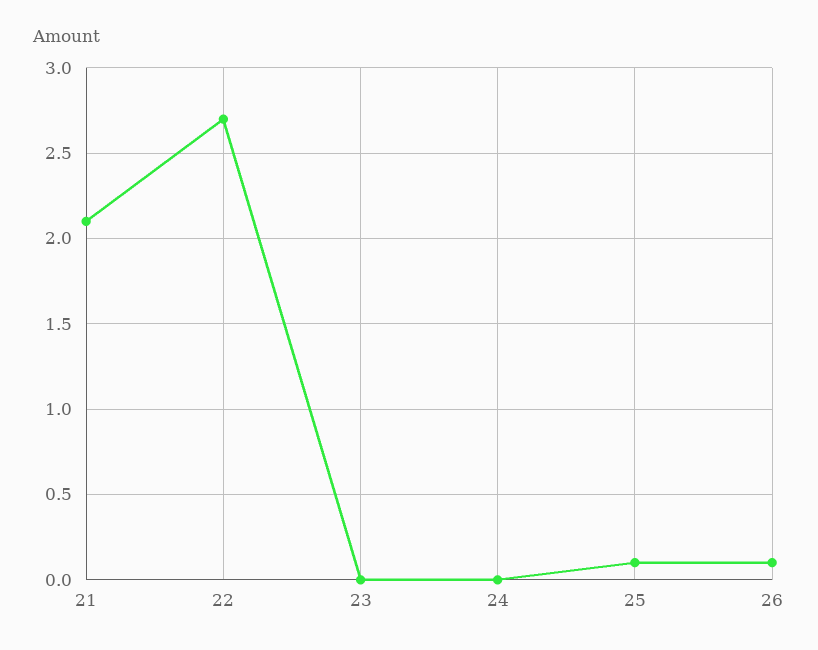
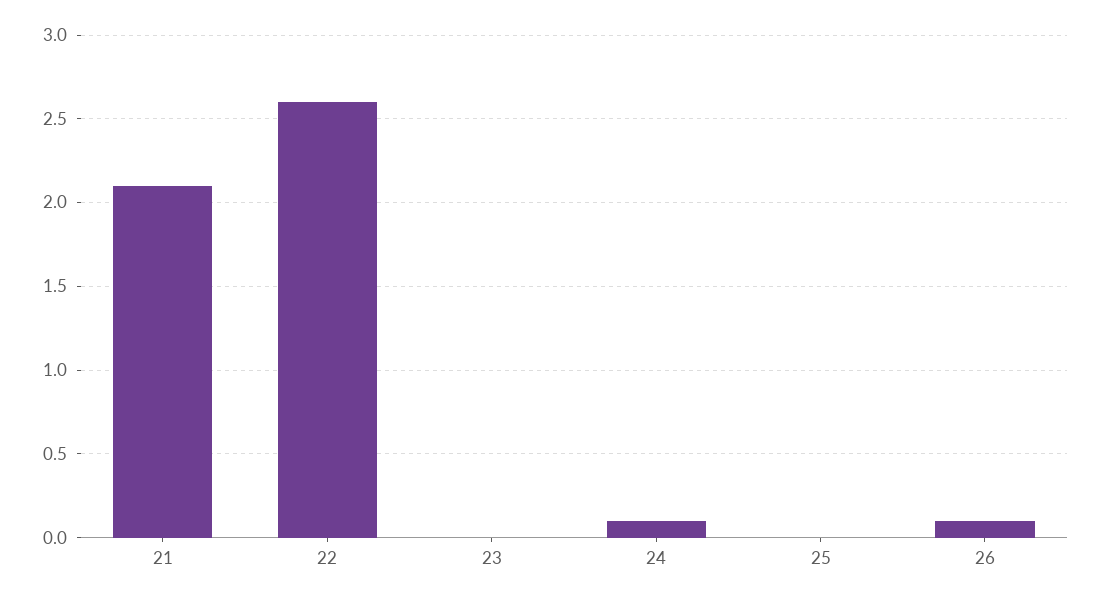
22: 2.7 -> 2.6
24: 0 -> 0.1
25: 0.1 -> 0

